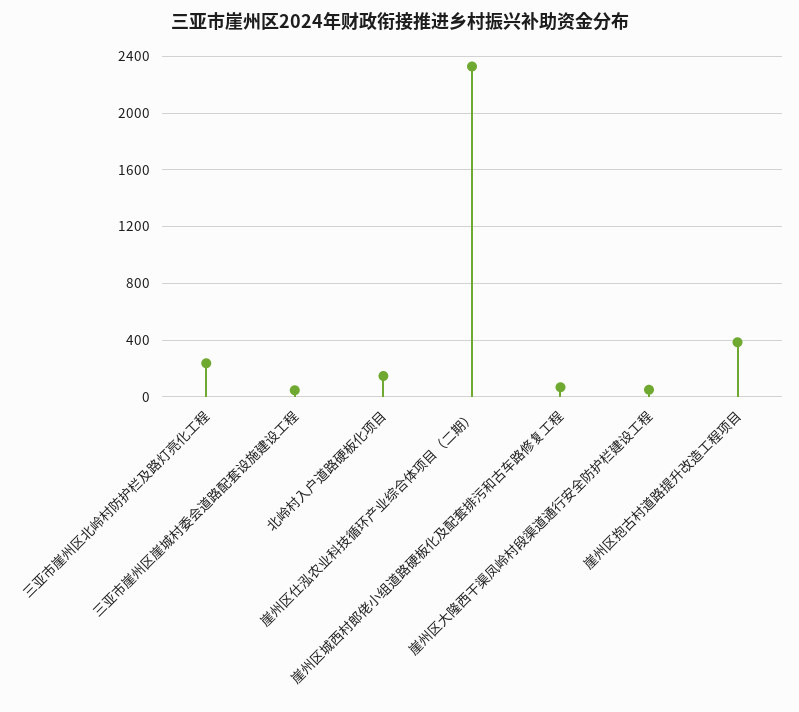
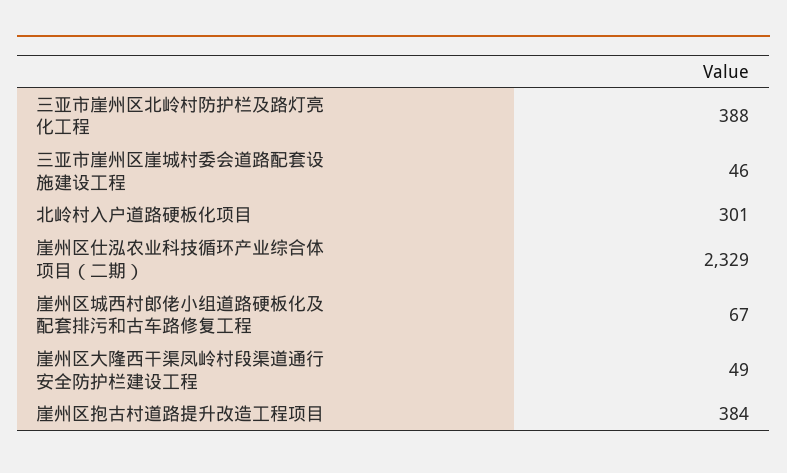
三亚市崖州区北岭村防护栏及路灯亮化工程: 250 -> 388
北岭村入户道路硬板化项目: 150 -> 301

